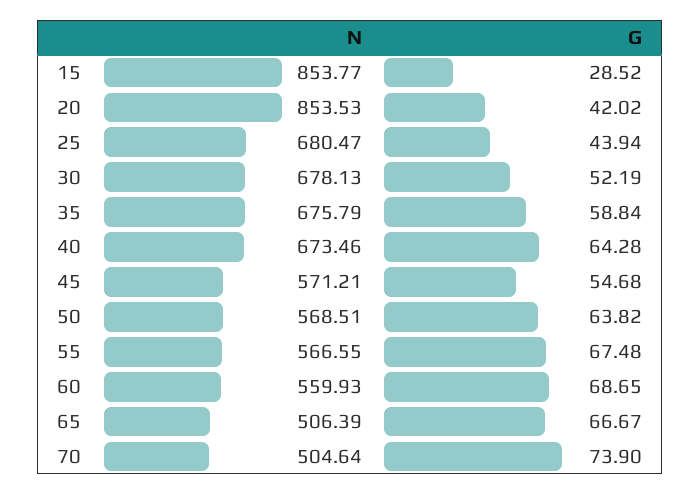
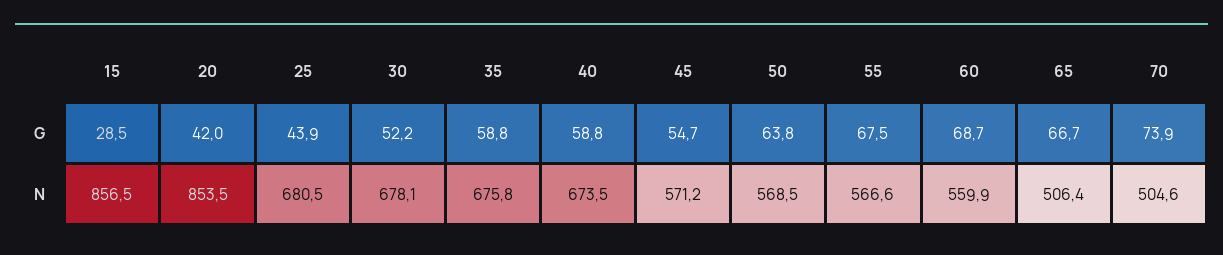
N, 15: 853.77 -> 856.5
G, 40: 64.28 -> 58.8

